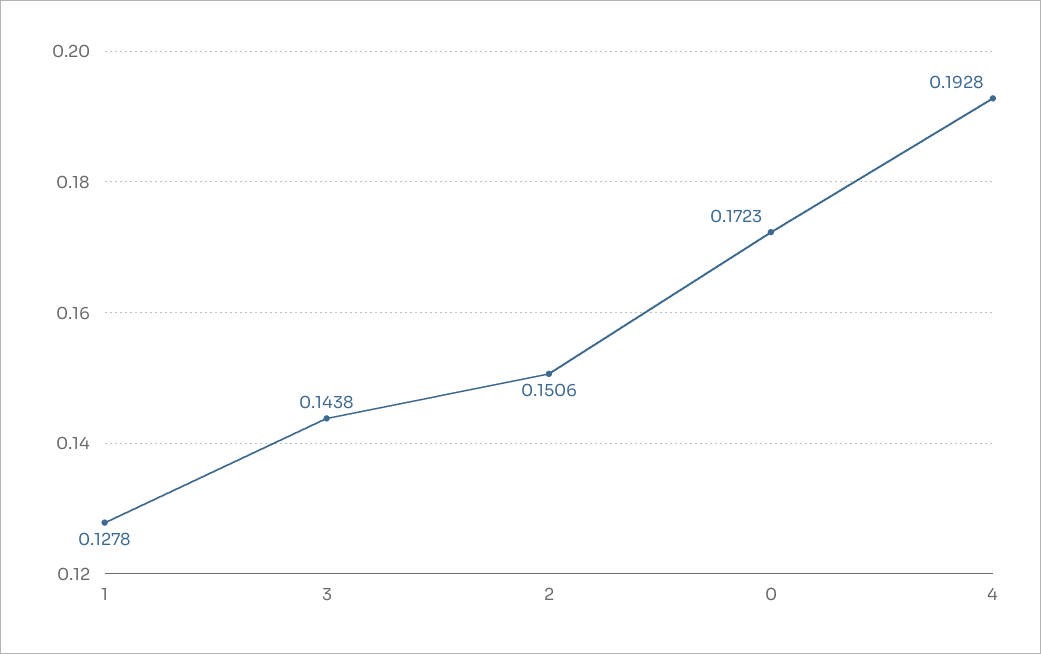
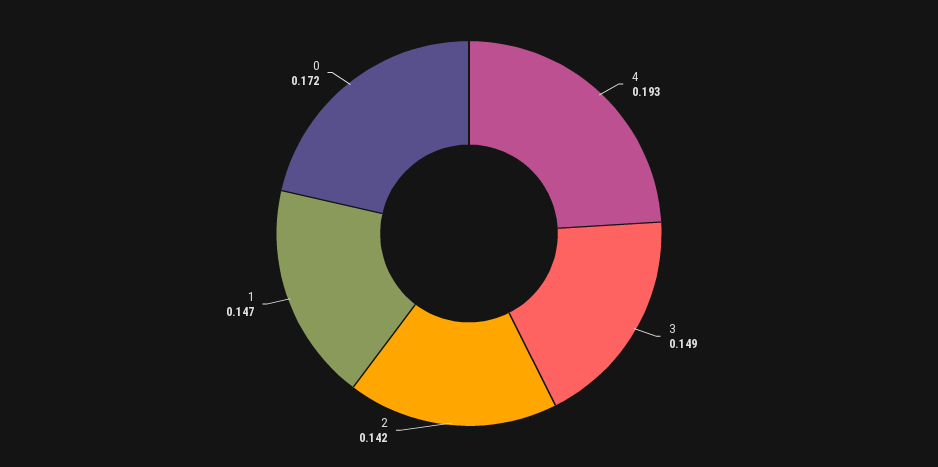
1: 0.1278 -> 0.147
3: 0.1438 -> 0.149
2: 0.1506 -> 0.142

